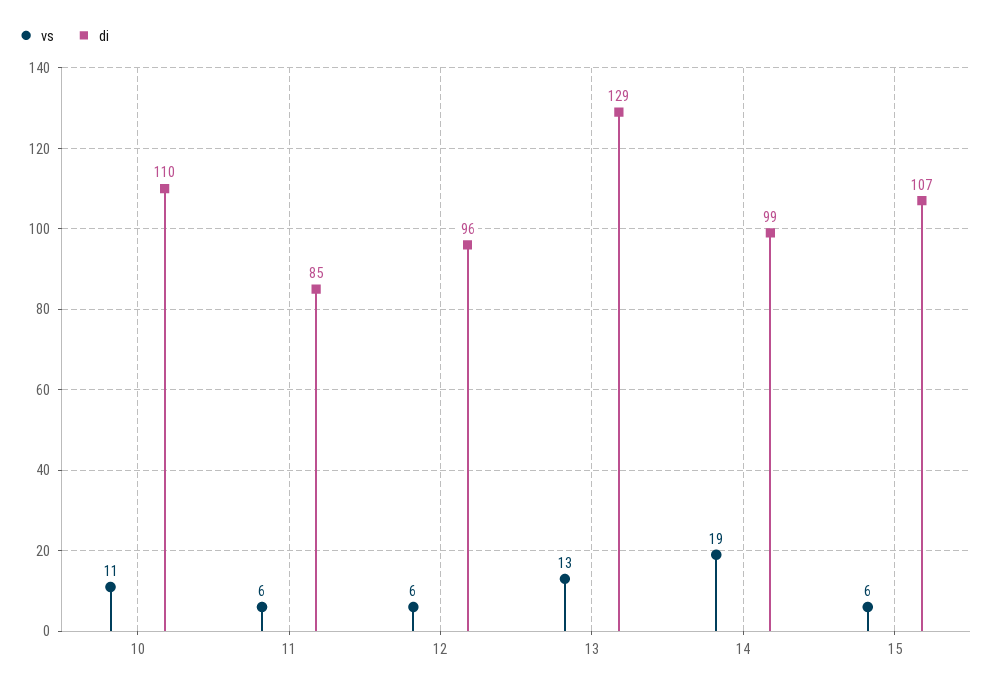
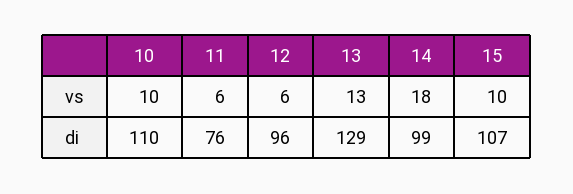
vs, 10: 11 -> 10
di, 11: 85 -> 76
vs, 14: 19 -> 18
vs, 15: 6 -> 10

